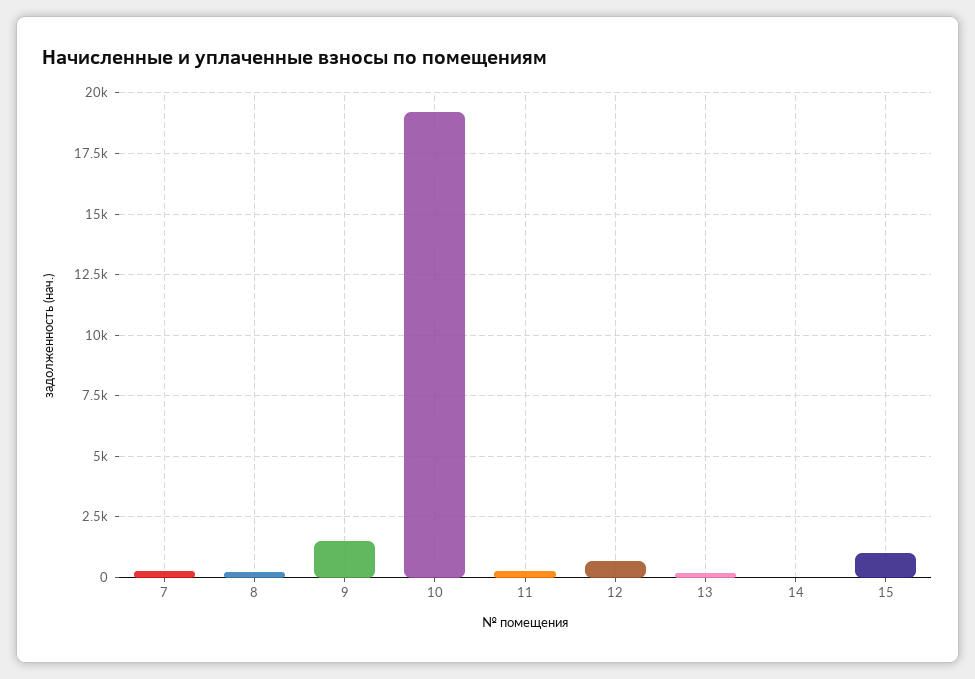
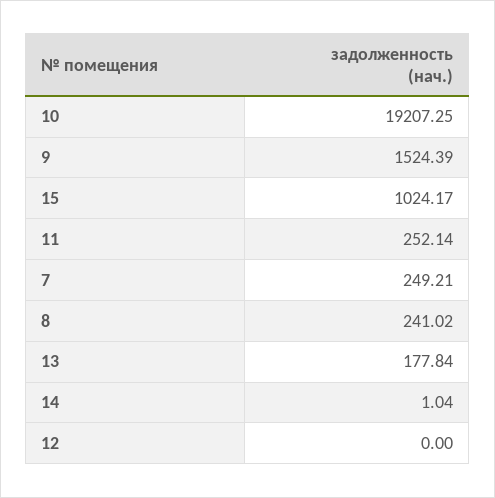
12: 750 -> 0

